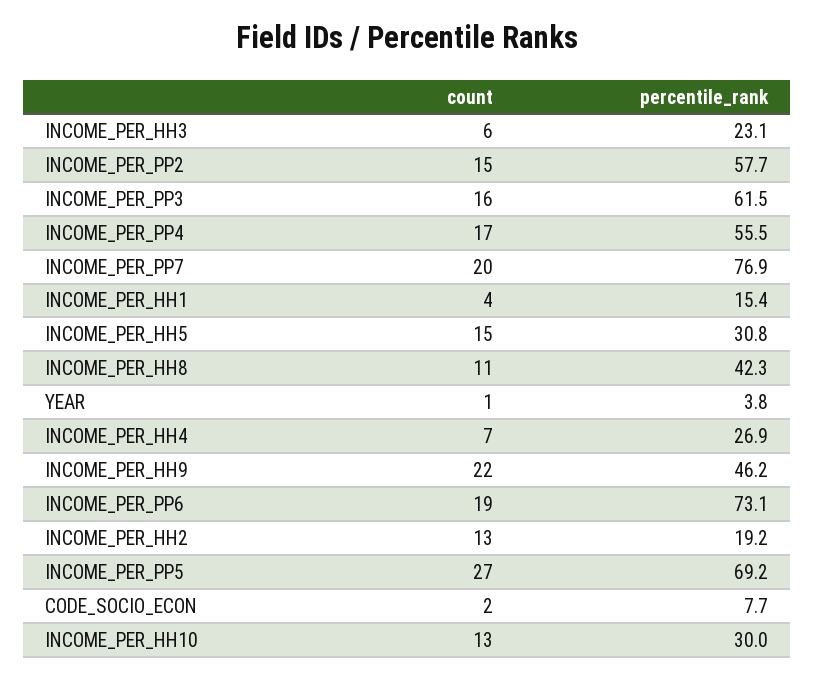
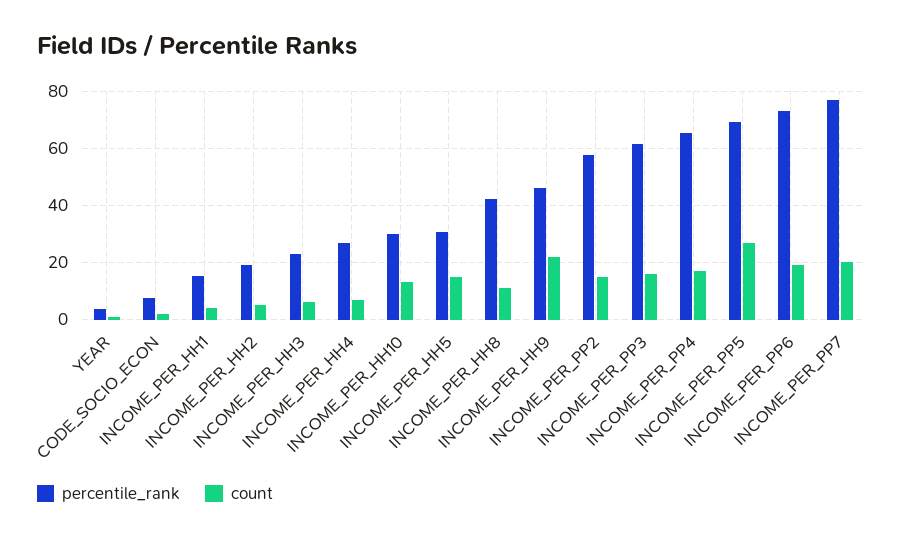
percentile_rank, INCOME_PER_PP4: 55.5 -> 65
count, INCOME_PER_HH2: 13 -> 5

